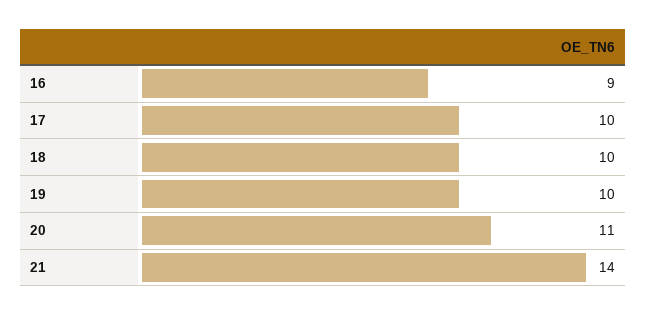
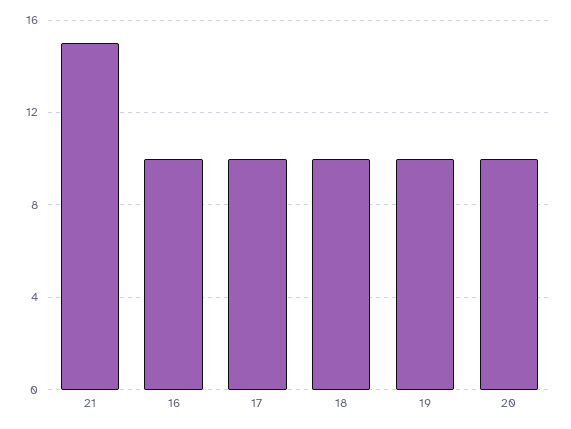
16: 9 -> 10
20: 11 -> 10
21: 14 -> 15

